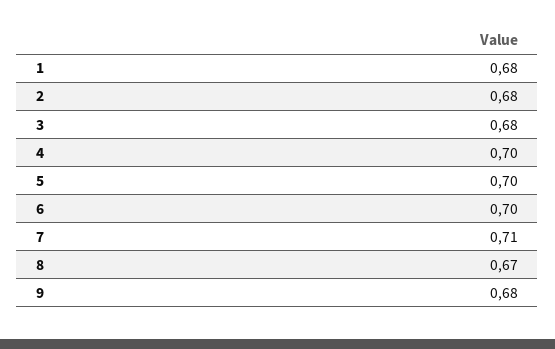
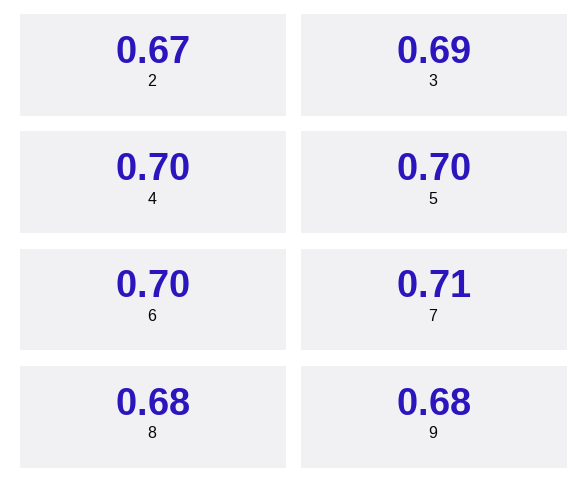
1: 0.68 -> none
2: 0.68 -> 0.67
3: 0.68 -> 0.69
8: 0.67 -> 0.68

